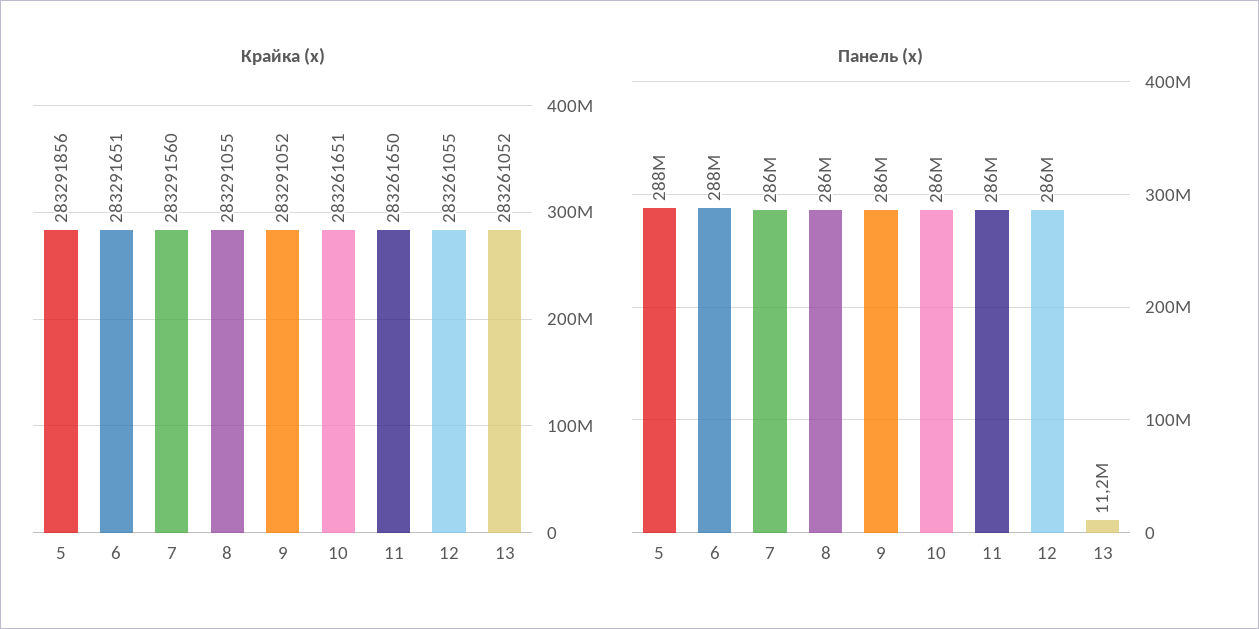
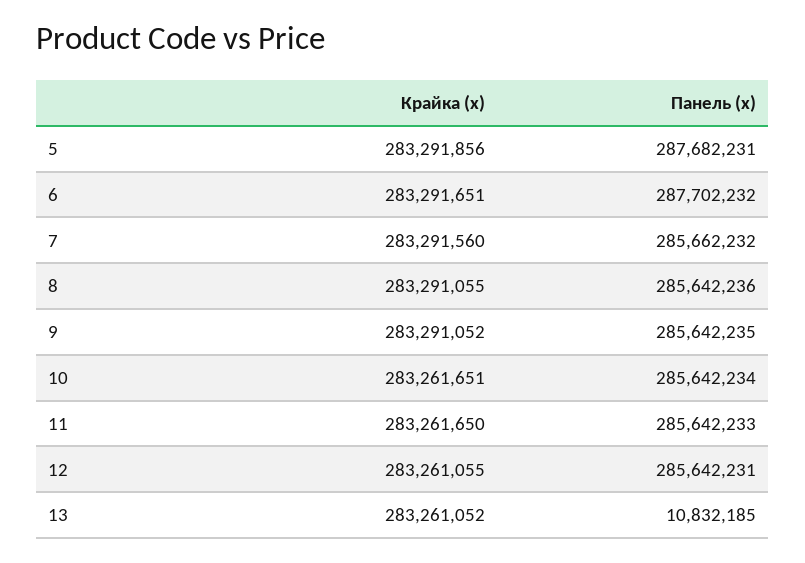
Панель (x), 13: 11200000 -> 10832185

